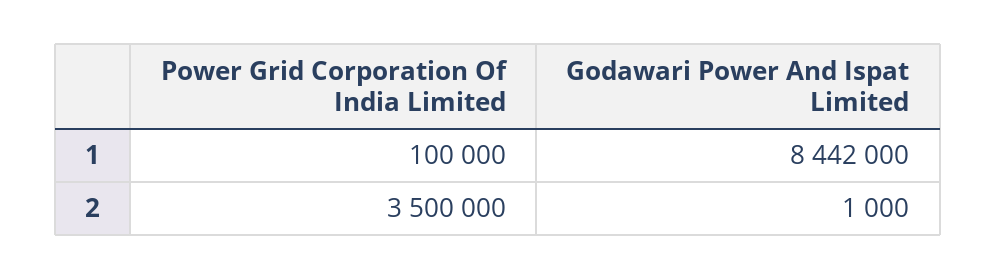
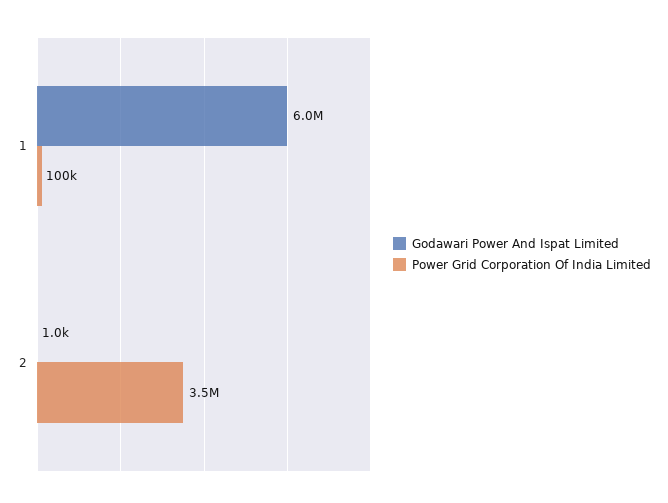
Godawari Power And Ispat Limited, 1: 8442000 -> 6000000

